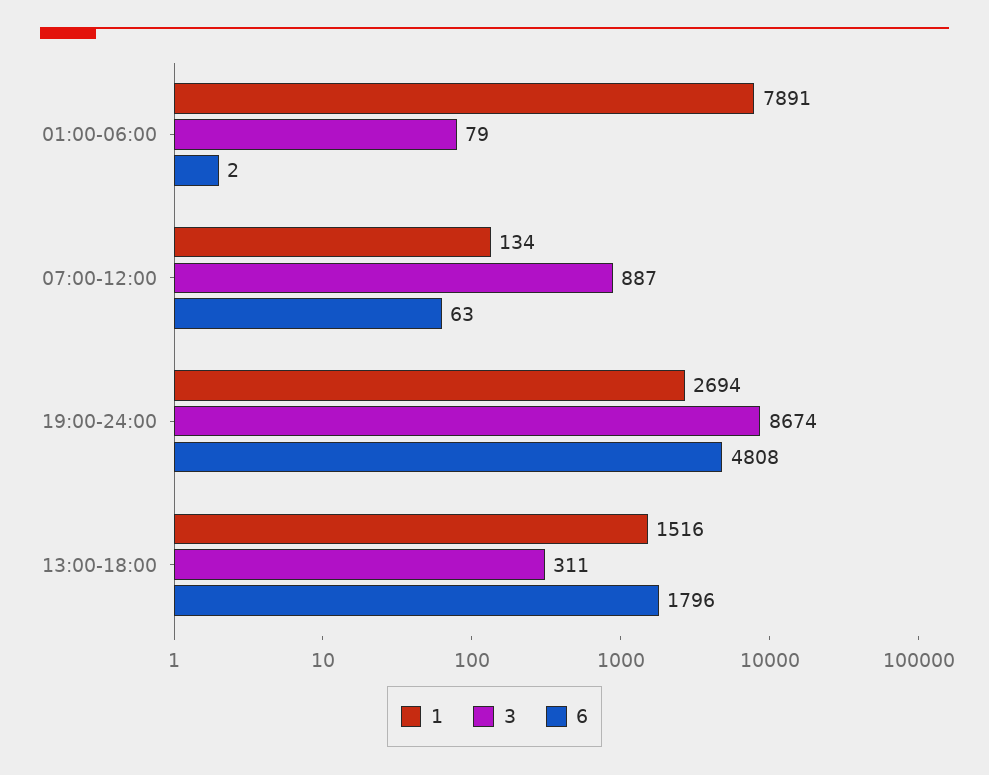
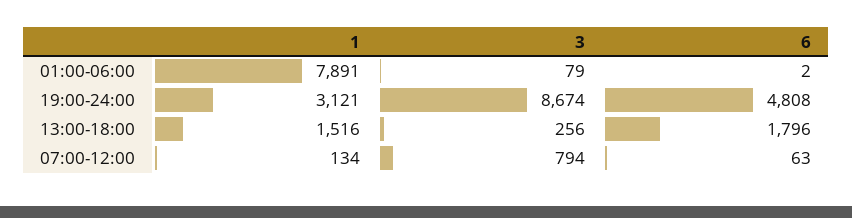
3, 07:00-12:00: 887 -> 794
1, 19:00-24:00: 2694 -> 3121
3, 13:00-18:00: 311 -> 256

